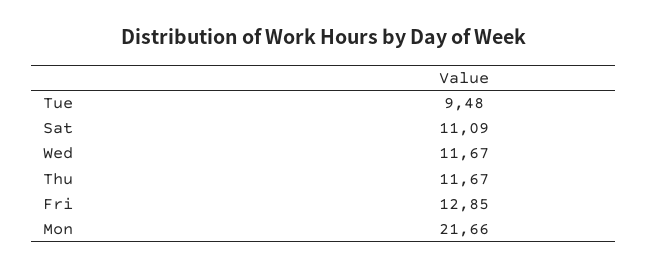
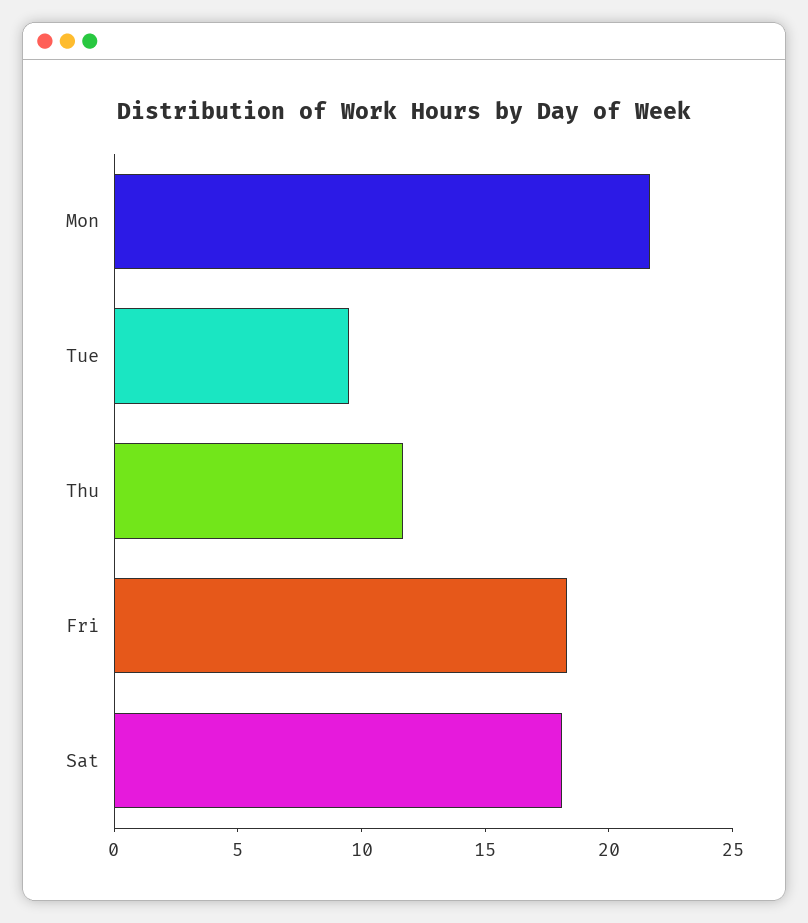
Sat: 11.09 -> 18
Wed: 11.67 -> none
Fri: 12.85 -> 18

